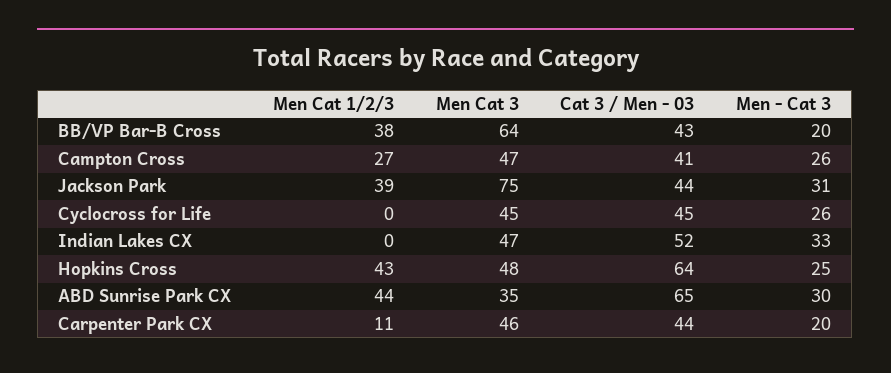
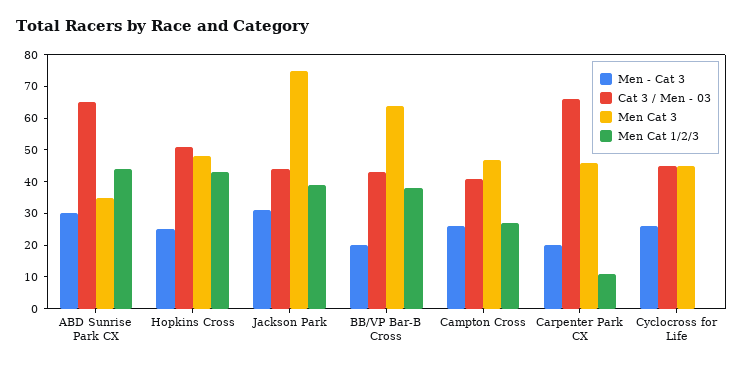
Men Cat 1/2/3, Indian Lakes CX: 0 -> none
Men Cat 3, Indian Lakes CX: 47 -> none
Cat 3 / Men - 03, Indian Lakes CX: 52 -> none
Men - Cat 3, Indian Lakes CX: 33 -> none
Cat 3 / Men - 03, Hopkins Cross: 64 -> 50
Cat 3 / Men - 03, Carpenter Park CX: 44 -> 65

